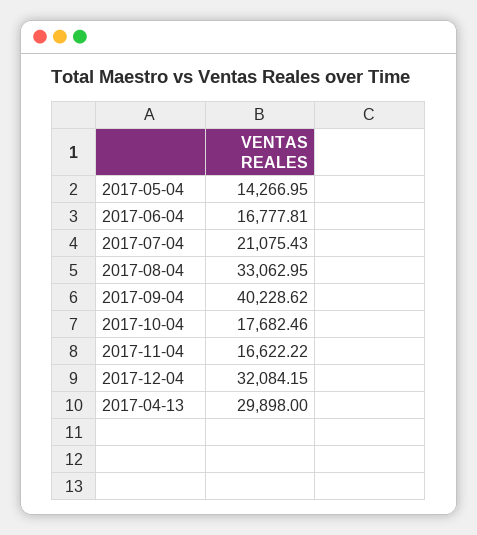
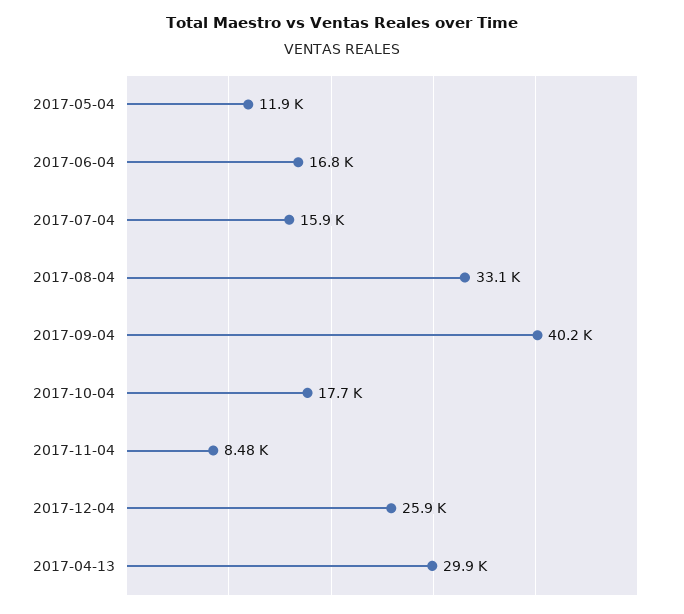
2017-05-04: 14266.95 -> 11900
2017-07-04: 21075.43 -> 15900
2017-11-04: 16622.22 -> 8480
2017-12-04: 32084.15 -> 25900

